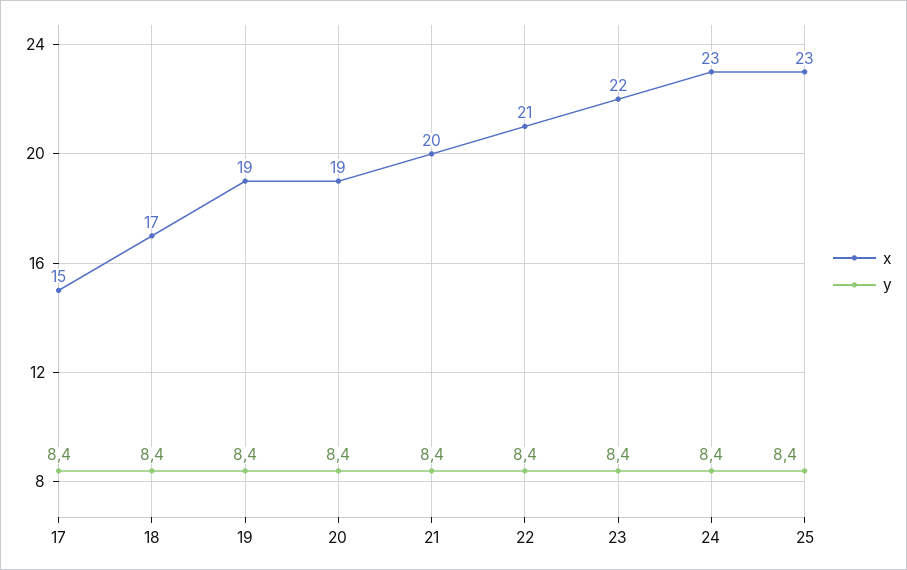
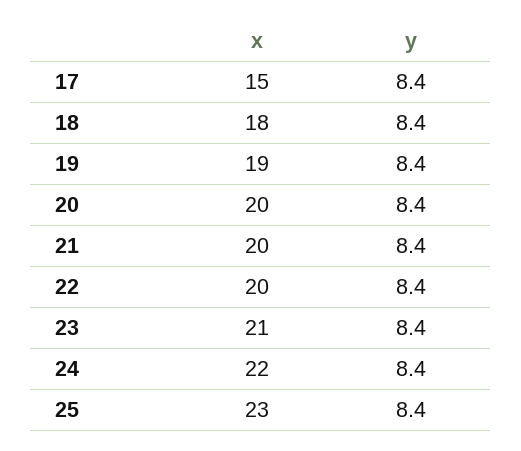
x, 18: 17 -> 18
x, 20: 19 -> 20
x, 22: 21 -> 20
x, 23: 22 -> 21
x, 24: 23 -> 22

